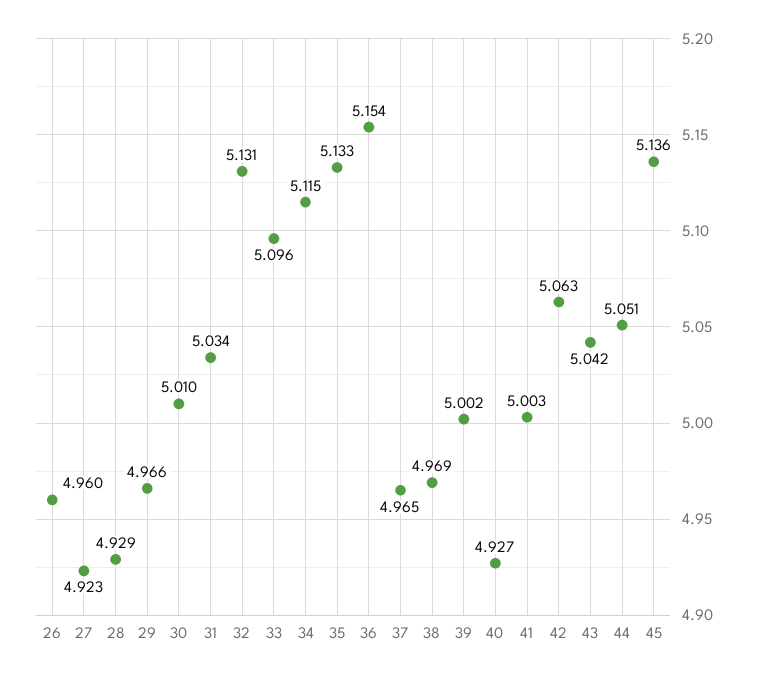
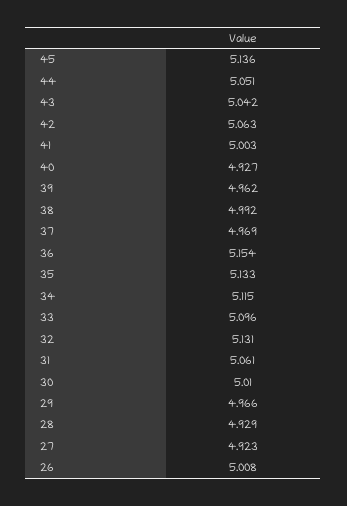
26: 4.96 -> 5.008
31: 5.034 -> 5.061
37: 4.965 -> 4.969
38: 4.969 -> 4.992
39: 5.002 -> 4.962

